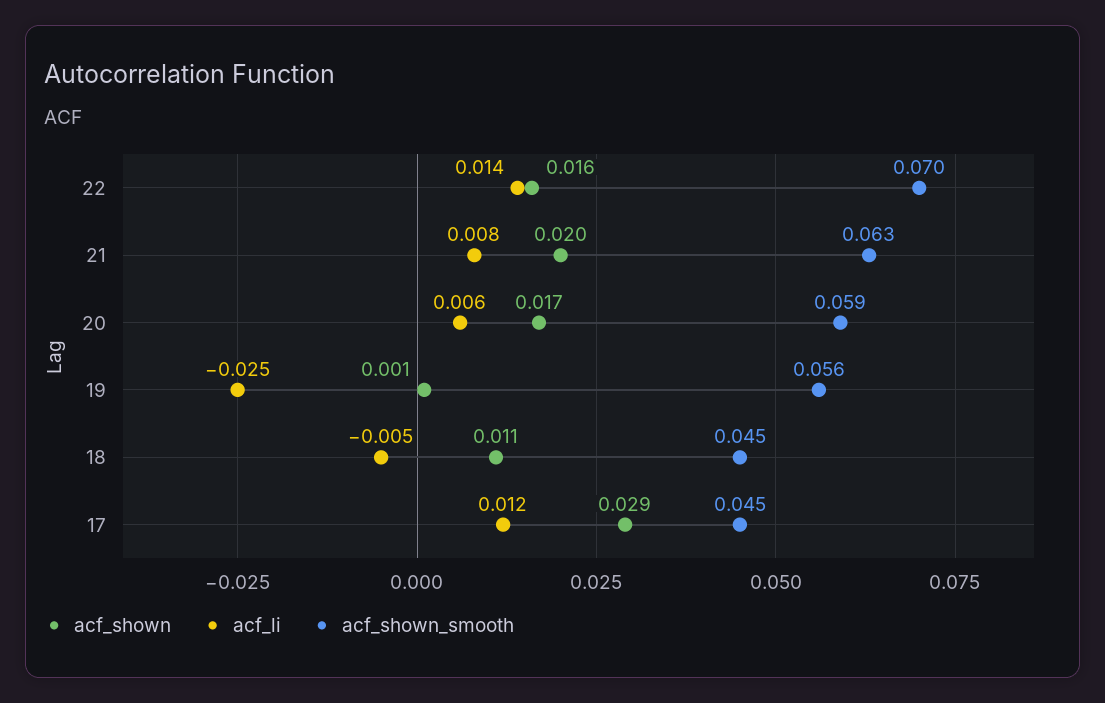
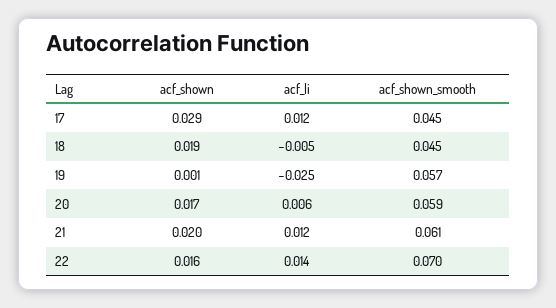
acf_li, 21: 0.008 -> 0.012
acf_shown_smooth, 21: 0.063 -> 0.061
acf_shown_smooth, 19: 0.056 -> 0.057
acf_shown, 18: 0.011 -> 0.019

